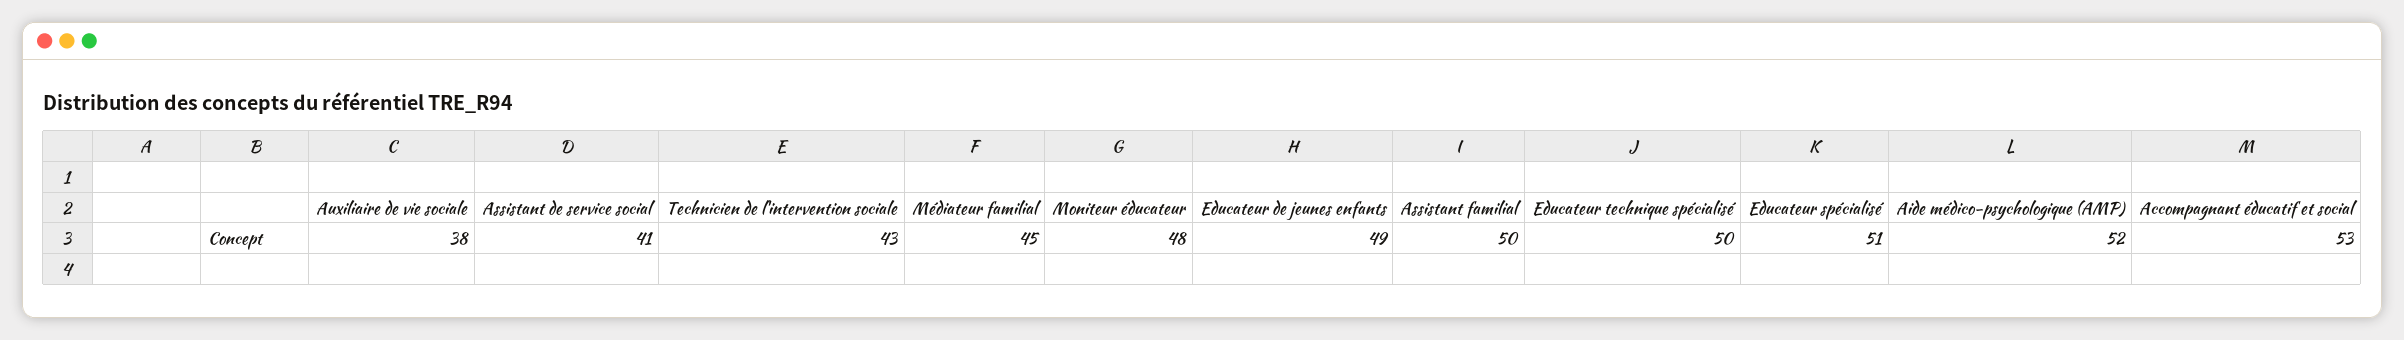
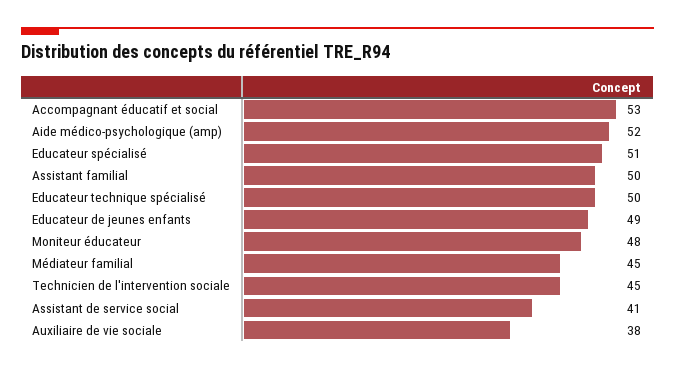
Technicien de l'intervention sociale: 43 -> 45

